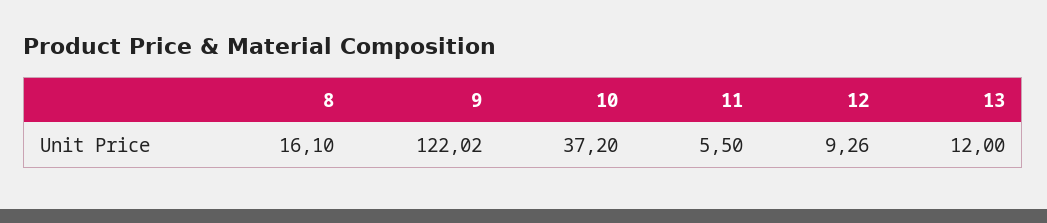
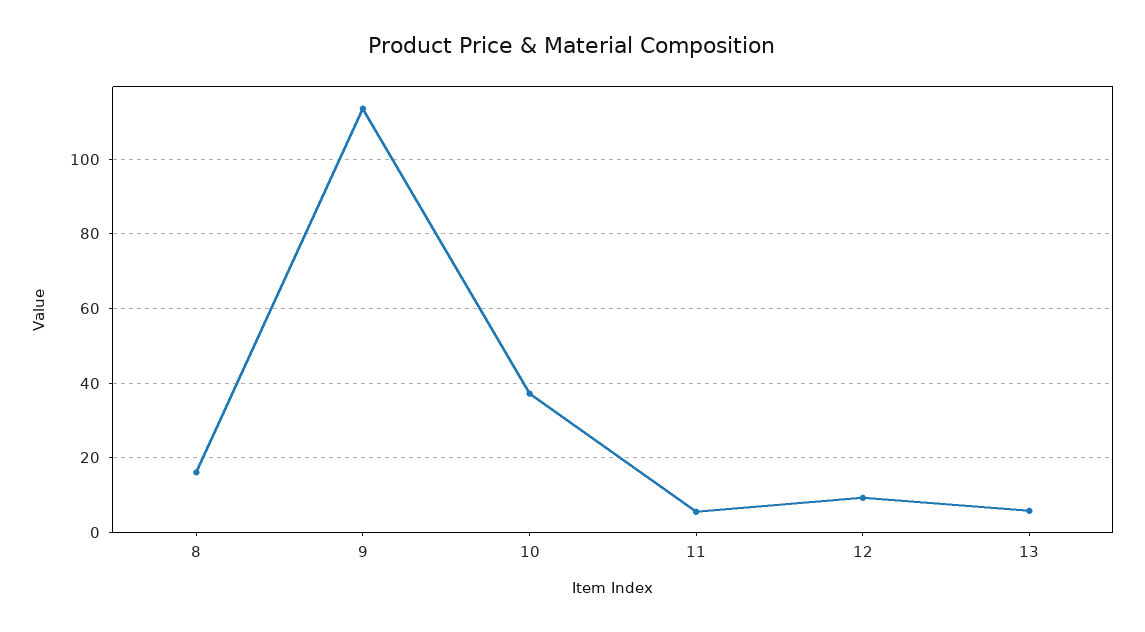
9: 122.02 -> 114
13: 12 -> 6

